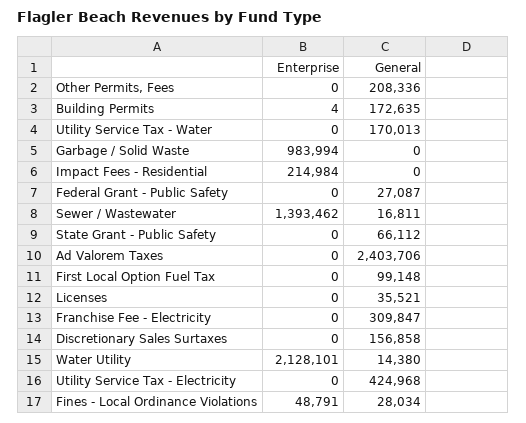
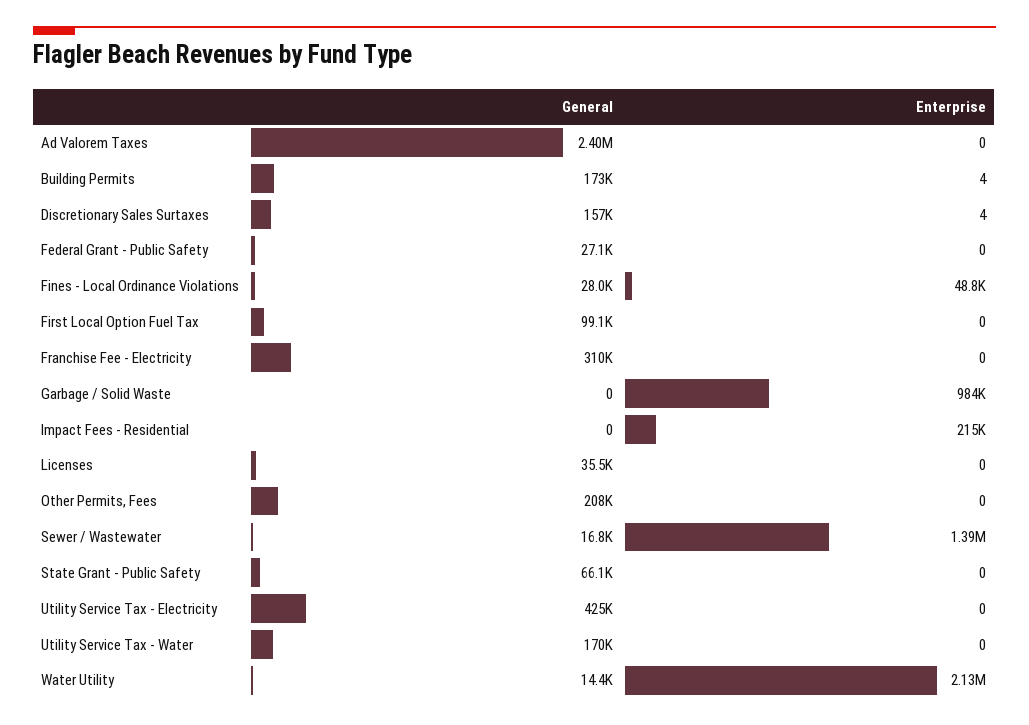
Enterprise, Discretionary Sales Surtaxes: 0 -> 4

